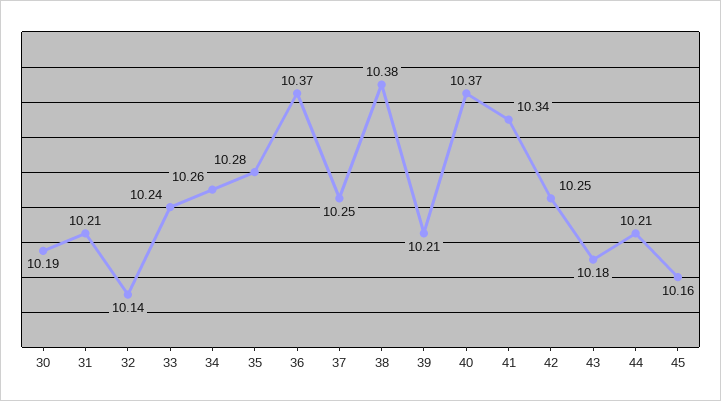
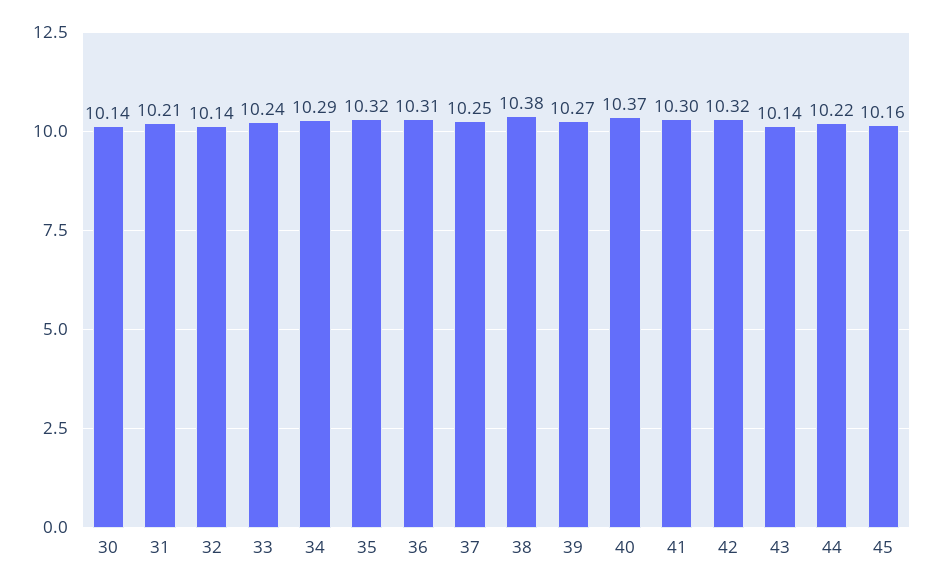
30: 10.19 -> 10.14
34: 10.26 -> 10.29
35: 10.28 -> 10.32
36: 10.37 -> 10.31
39: 10.21 -> 10.27
41: 10.34 -> 10.3
42: 10.25 -> 10.32
43: 10.18 -> 10.14
44: 10.21 -> 10.22

